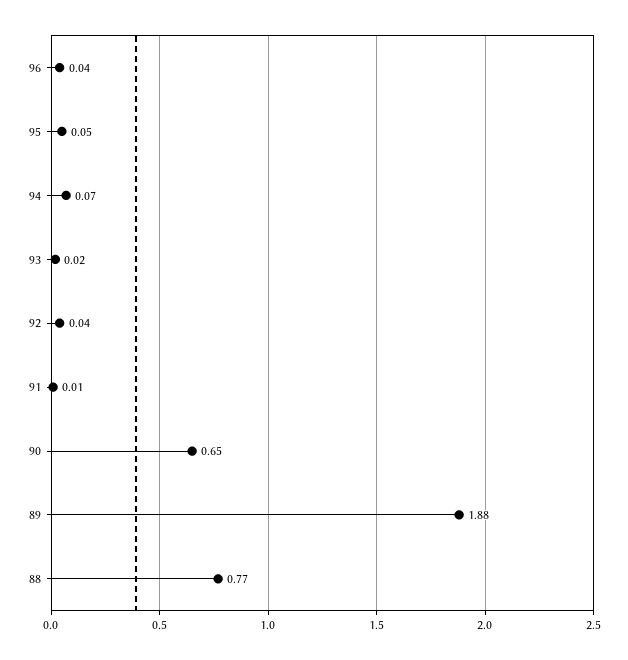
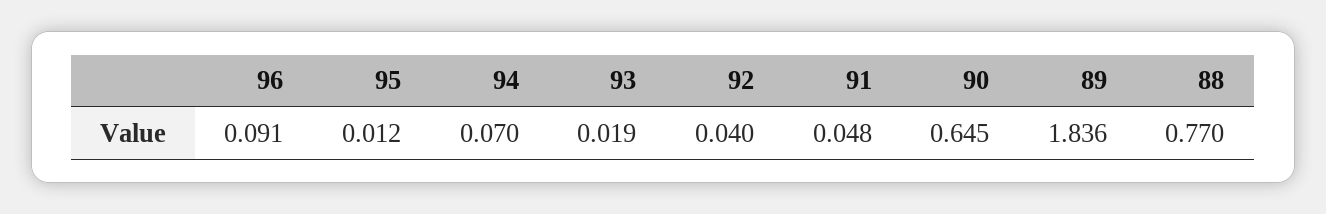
96: 0.04 -> 0.091
95: 0.05 -> 0.012
91: 0.01 -> 0.048
89: 1.88 -> 1.836

